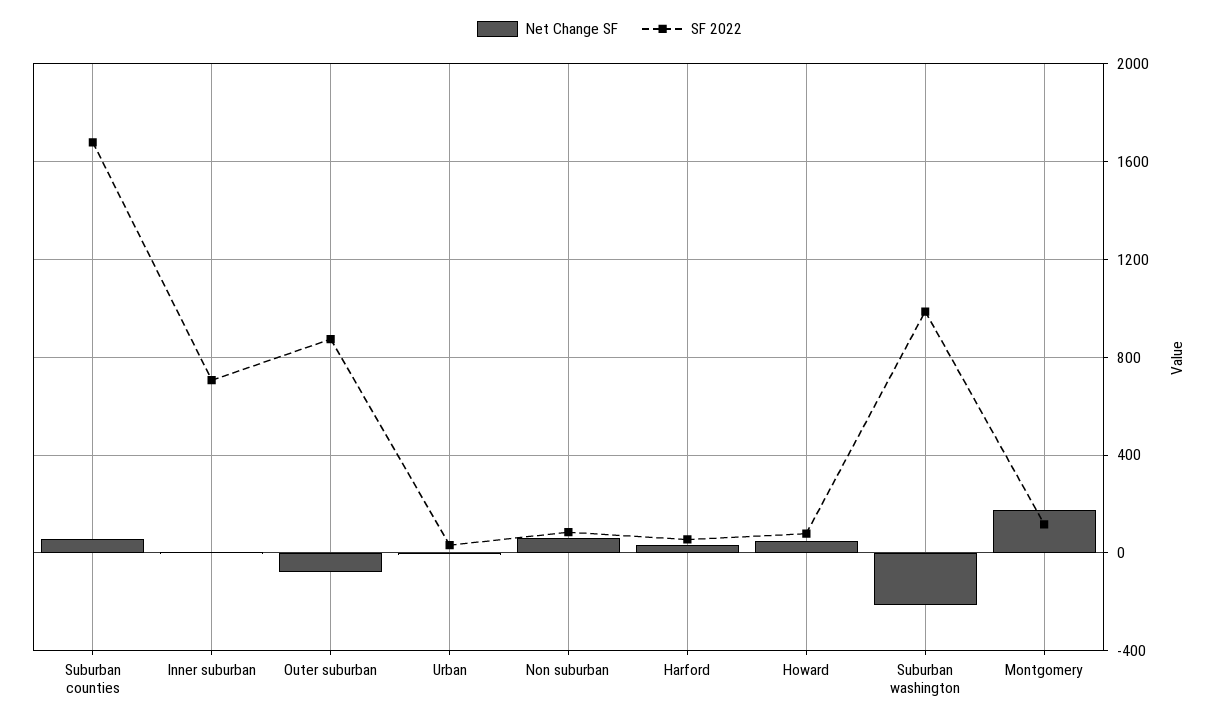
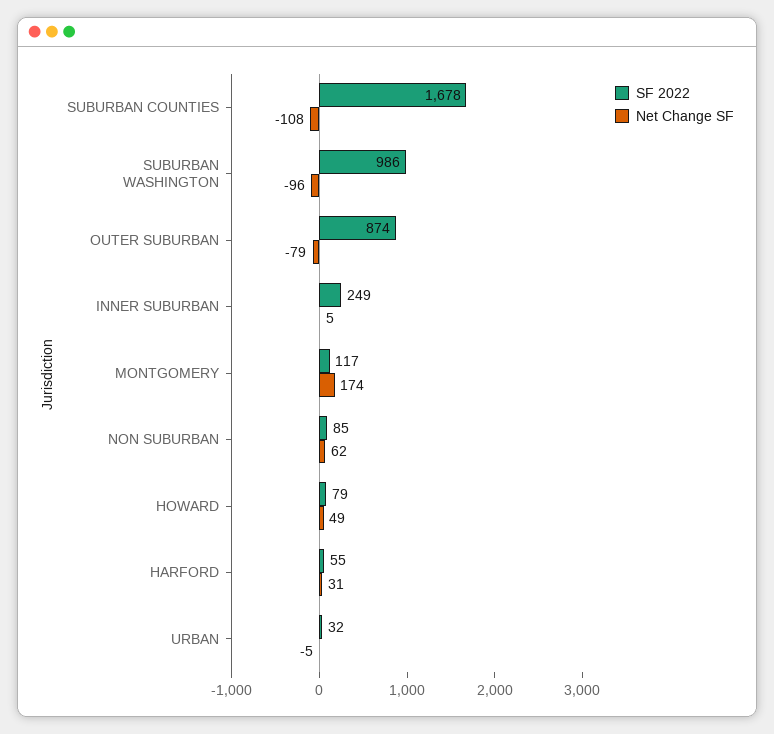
Net Change SF, Suburban counties: 50 -> -108
SF 2022, Inner suburban: 700 -> 249
Net Change SF, Suburban washington: -200 -> -96

